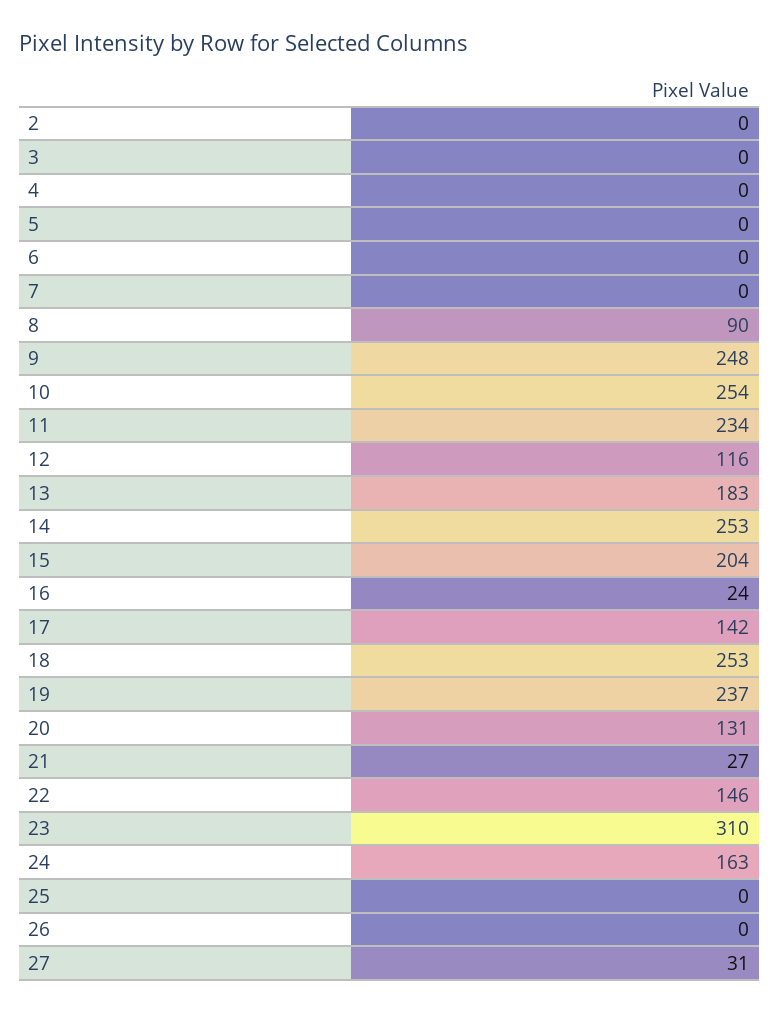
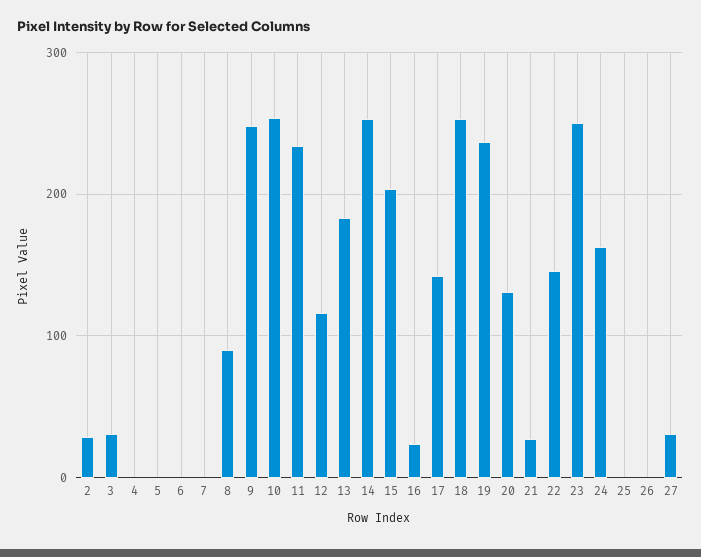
2: 0 -> 30
3: 0 -> 30
23: 310 -> 250

